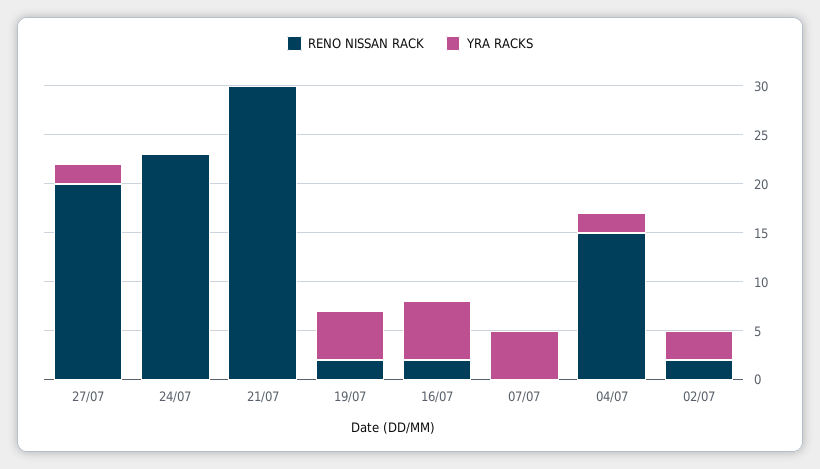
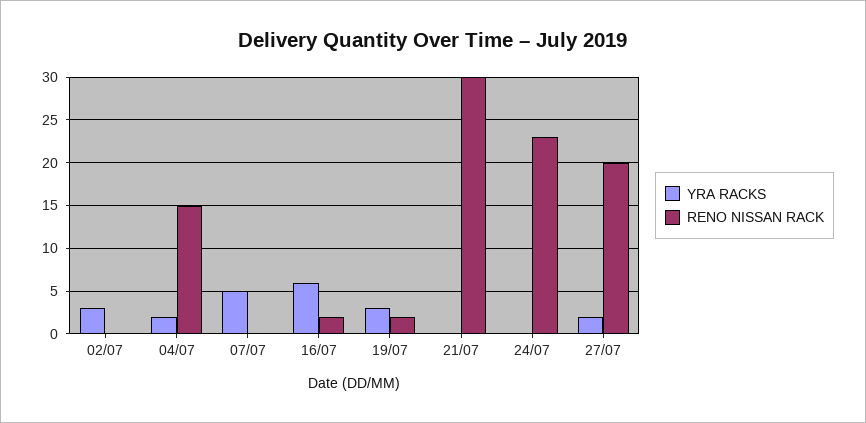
YRA RACKS, 19/07: 5 -> 3
RENO NISSAN RACK, 02/07: 2 -> 0

